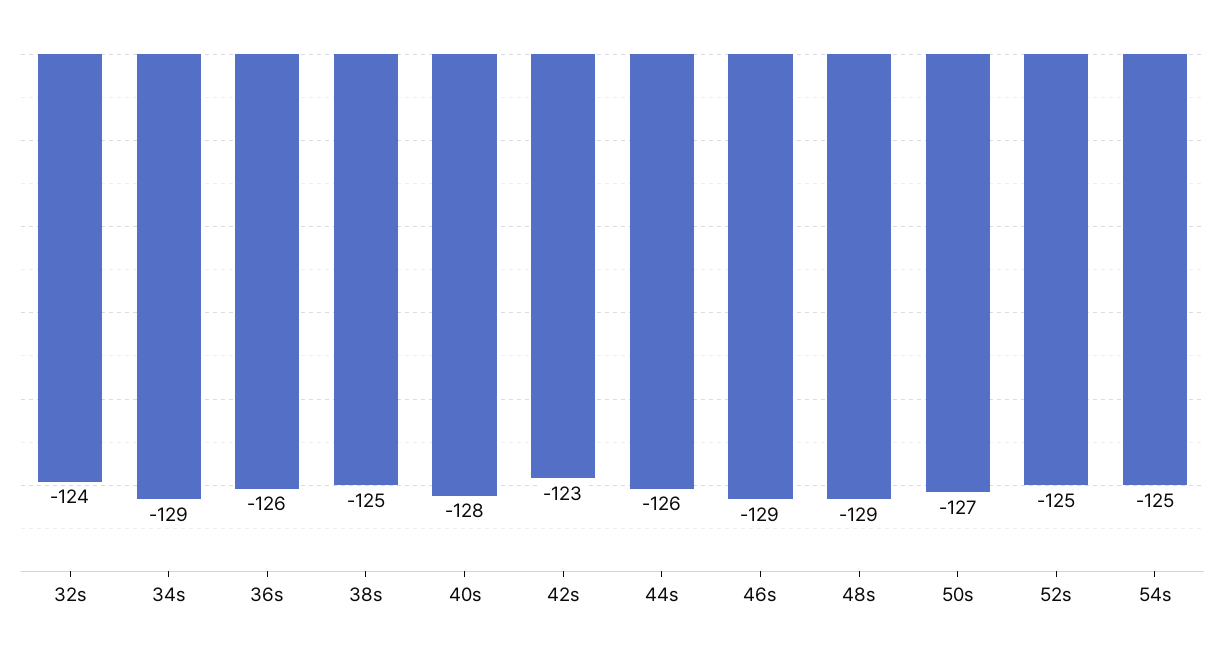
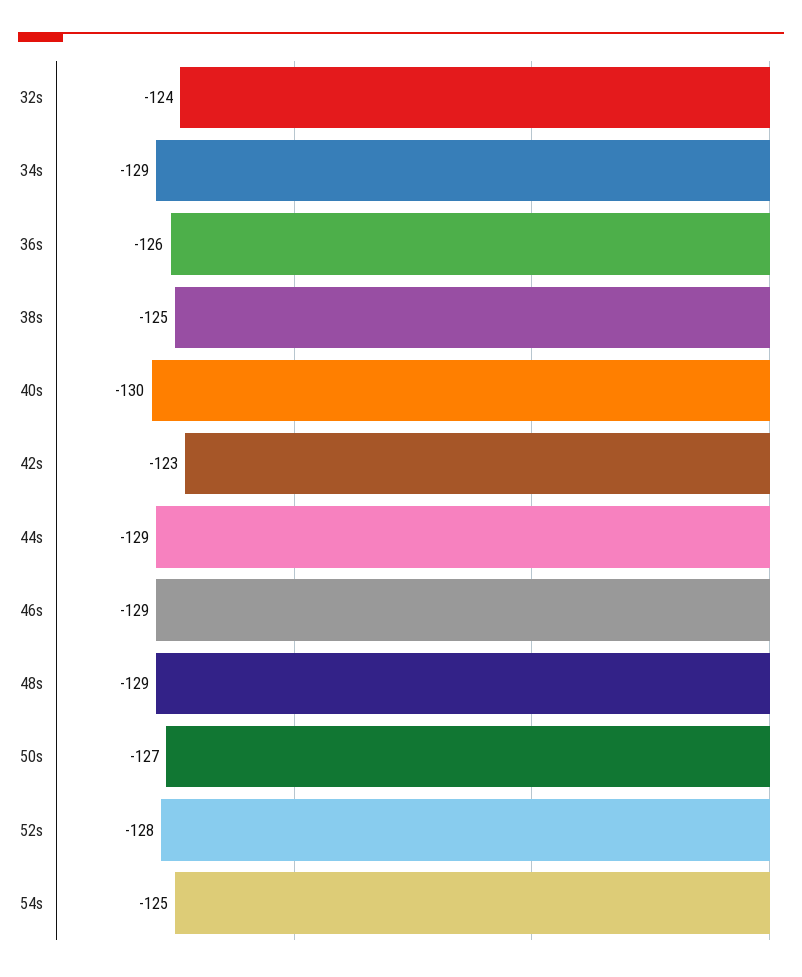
40s: -128 -> -130
44s: -126 -> -129
52s: -125 -> -128

